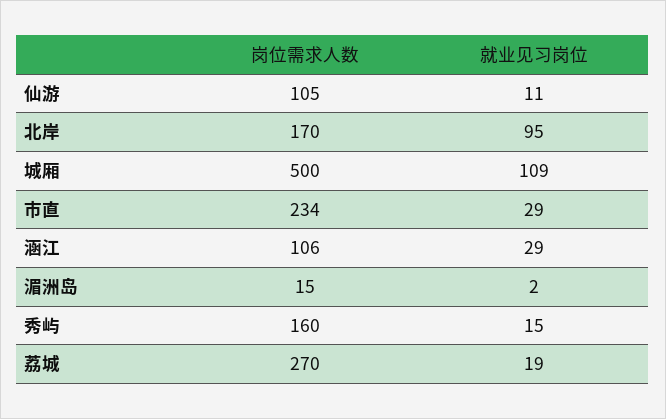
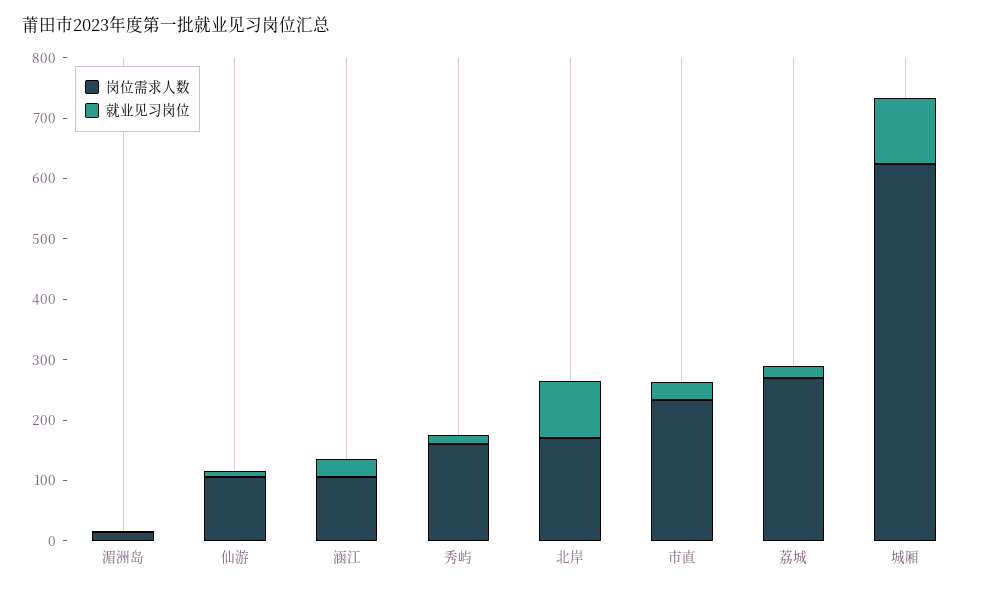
岗位需求人数, 城厢: 500 -> 620

